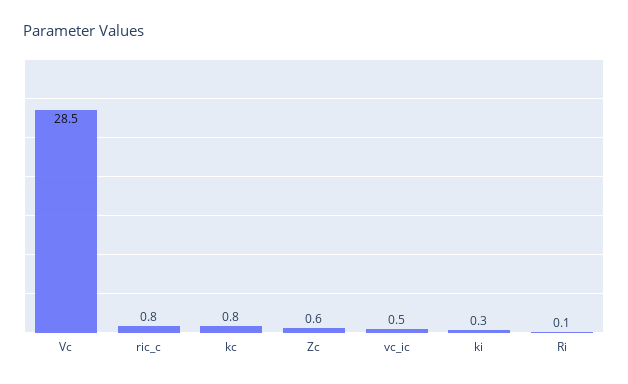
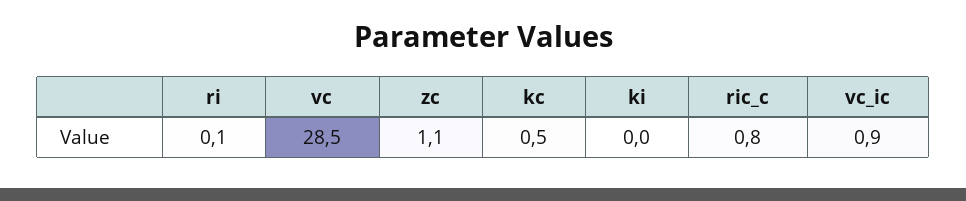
kc: 0.8 -> 0.5
Zc: 0.6 -> 1.1
vc_ic: 0.5 -> 0.9
ki: 0.3 -> 0

